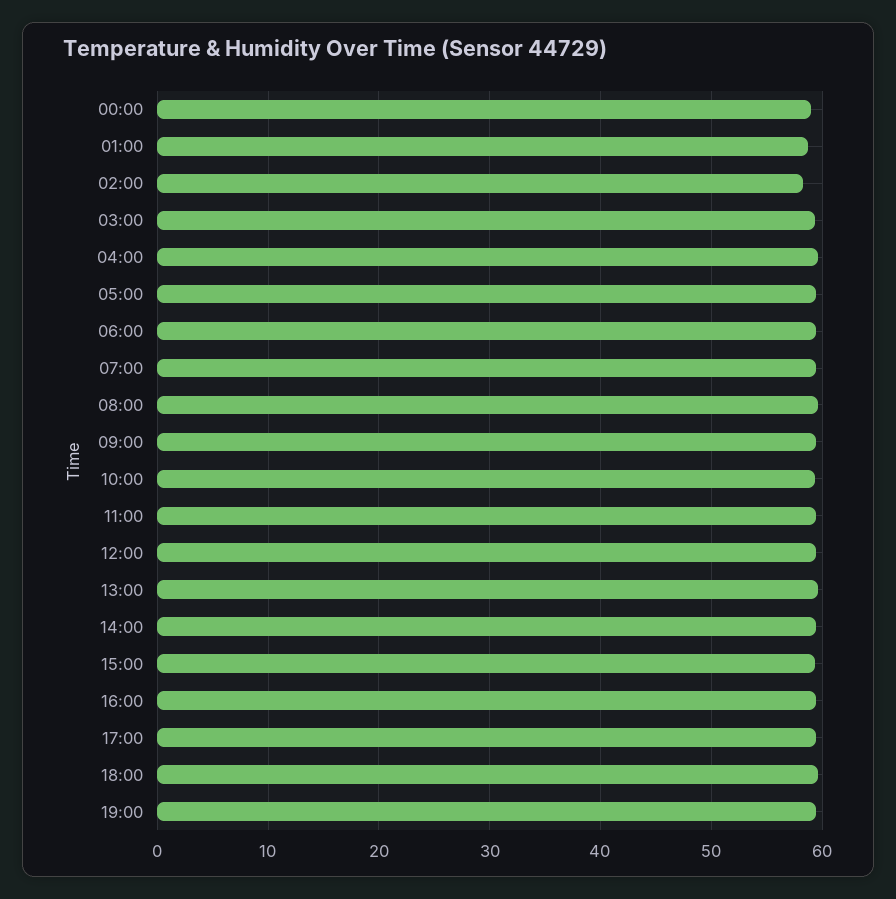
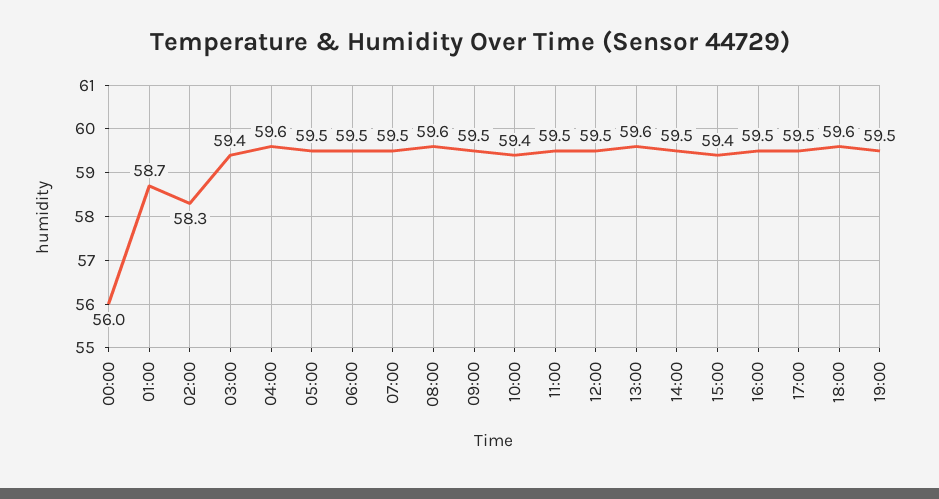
00:00: 59 -> 56

